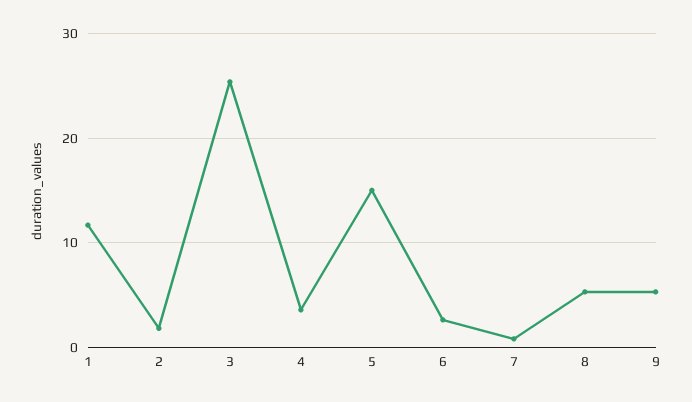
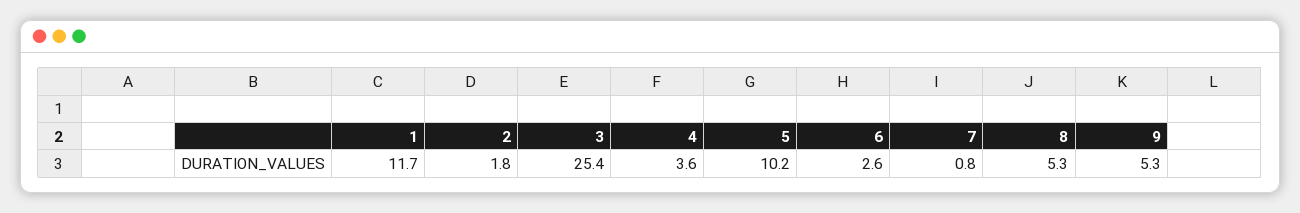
5: 15 -> 10.2

